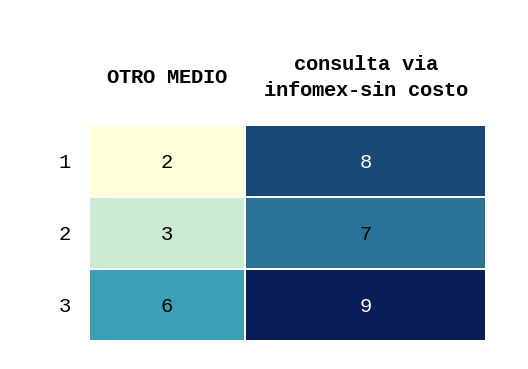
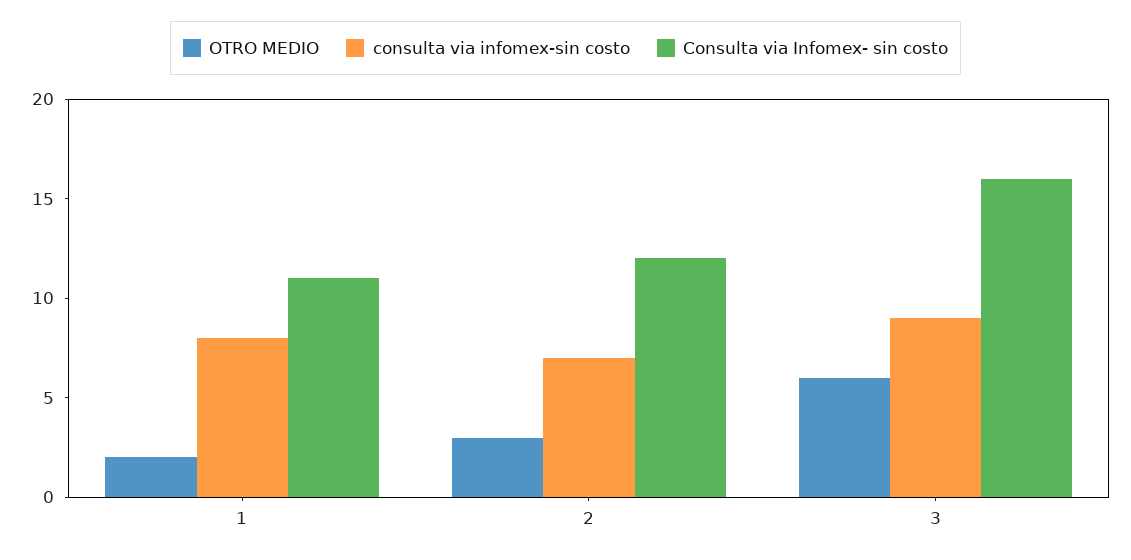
Consulta via Infomex- sin costo, 1: none -> 11
Consulta via Infomex- sin costo, 2: none -> 12
Consulta via Infomex- sin costo, 3: none -> 16

